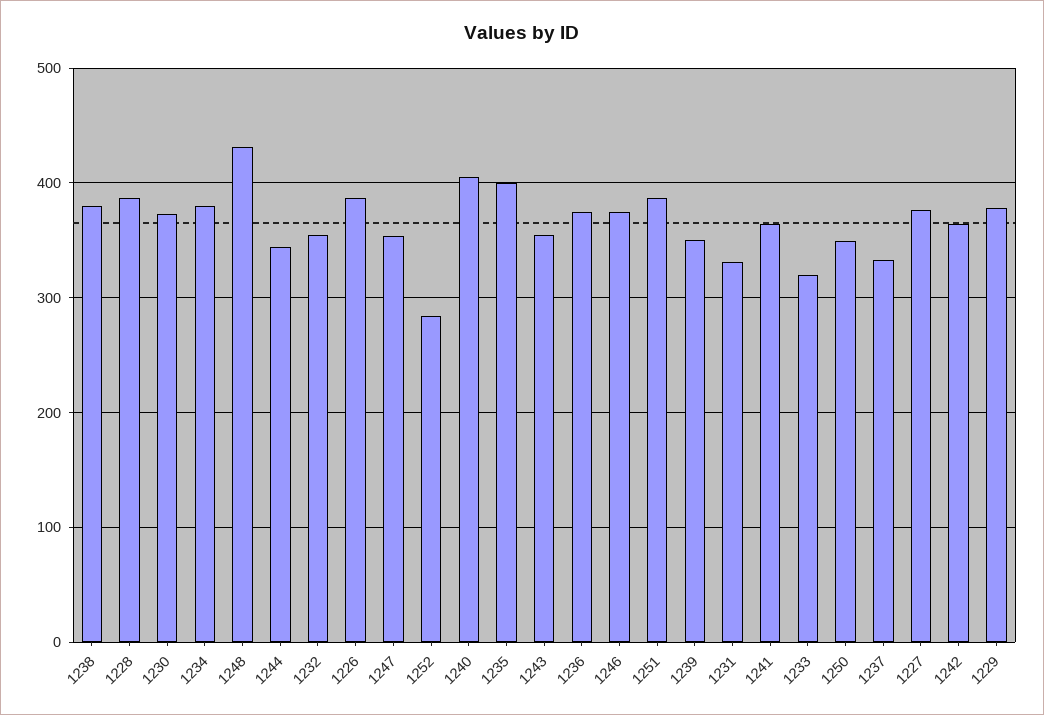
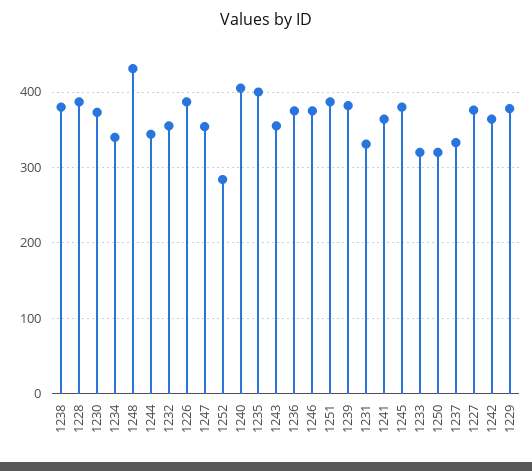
1234: 380 -> 340
1239: 350 -> 380
1250: 350 -> 320
1245: none -> 380

